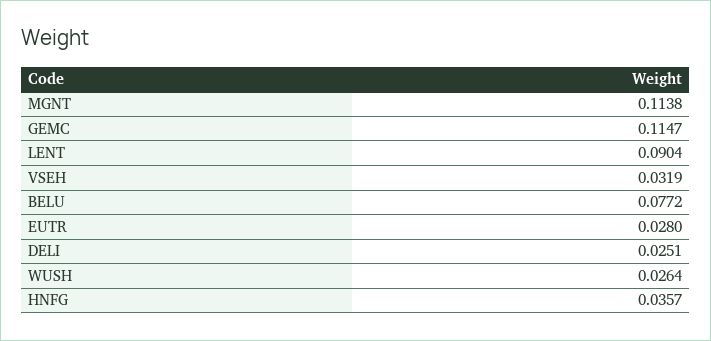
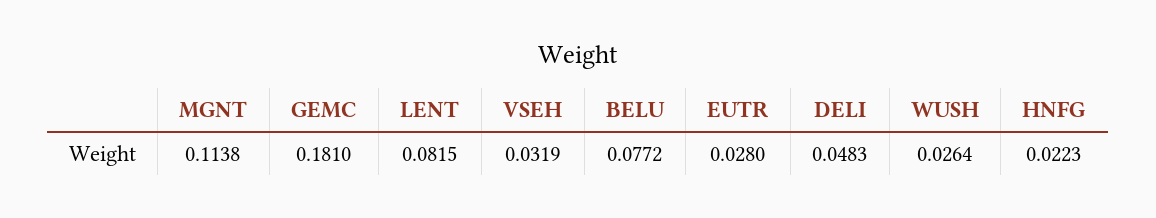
GEMC: 0.1147 -> 0.181
LENT: 0.0904 -> 0.0815
DELI: 0.0251 -> 0.0483
HNFG: 0.0357 -> 0.0223

